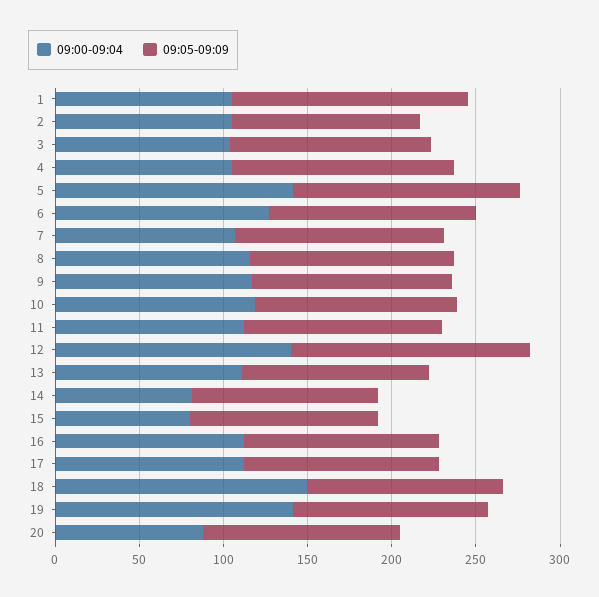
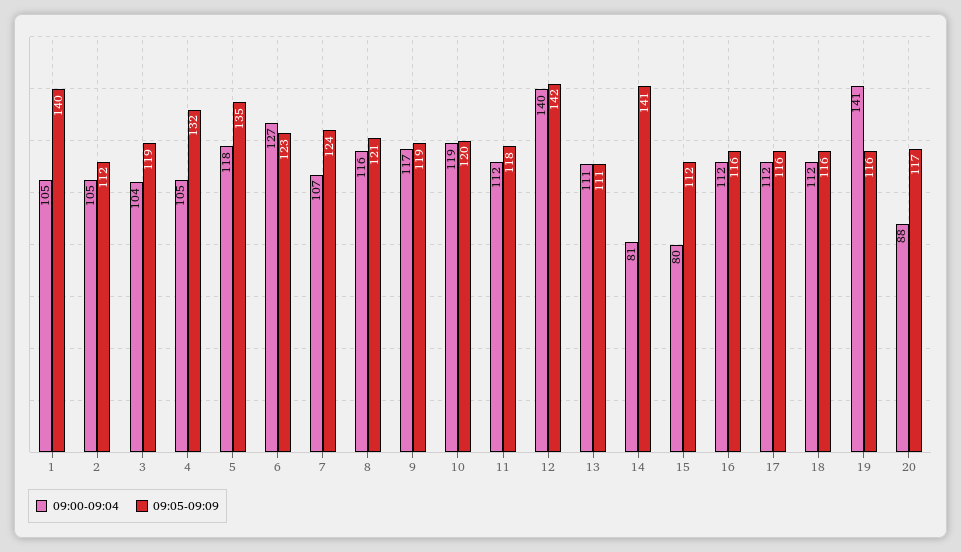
09:00-09:04, 5: 140 -> 118
09:05-09:09, 14: 110 -> 141
09:00-09:04, 18: 150 -> 112

